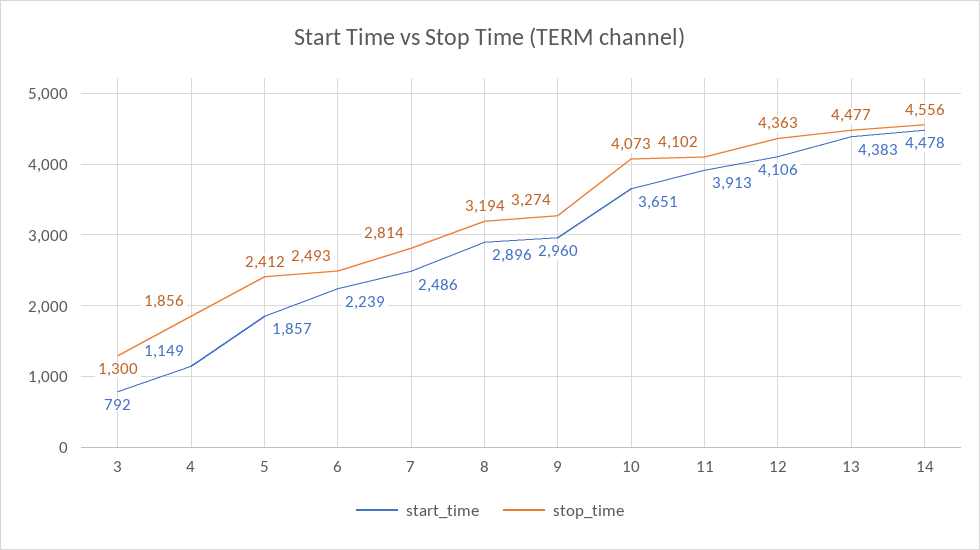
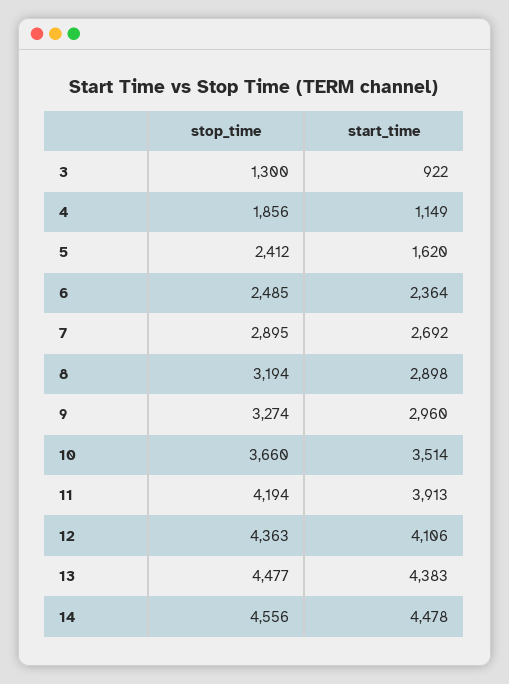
start_time, 3: 792 -> 922
start_time, 5: 1857 -> 1620
start_time, 6: 2239 -> 2364
stop_time, 6: 2493 -> 2485
start_time, 7: 2486 -> 2692
stop_time, 7: 2814 -> 2895
start_time, 8: 2896 -> 2898
start_time, 10: 3651 -> 3514
stop_time, 10: 4073 -> 3660
stop_time, 11: 4102 -> 4194

